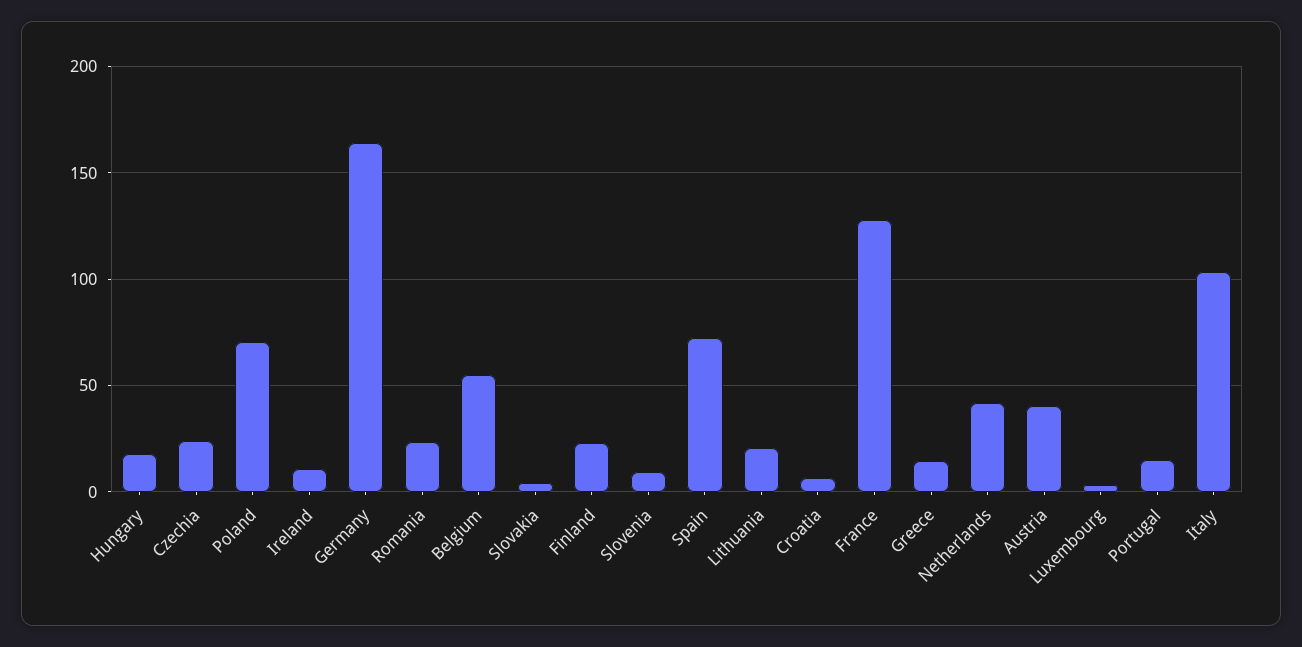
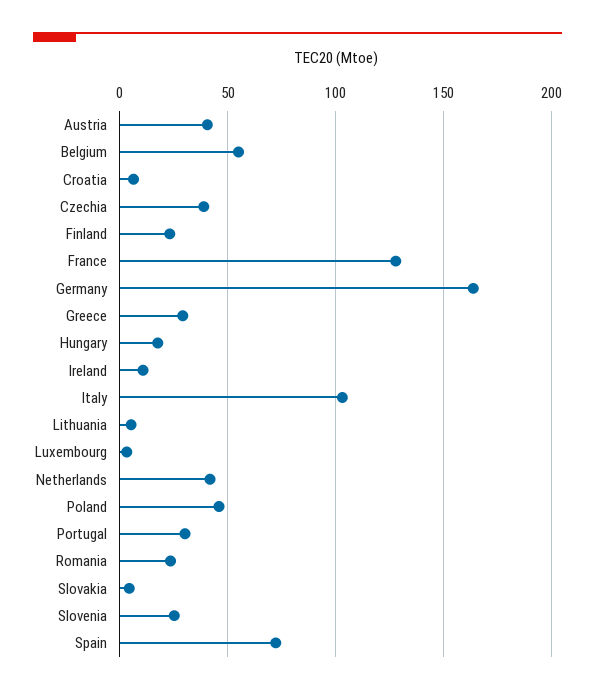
Czechia: 25 -> 40
Poland: 70 -> 45
Slovenia: 10 -> 25
Lithuania: 20 -> 5
Greece: 15 -> 30
Portugal: 15 -> 30

